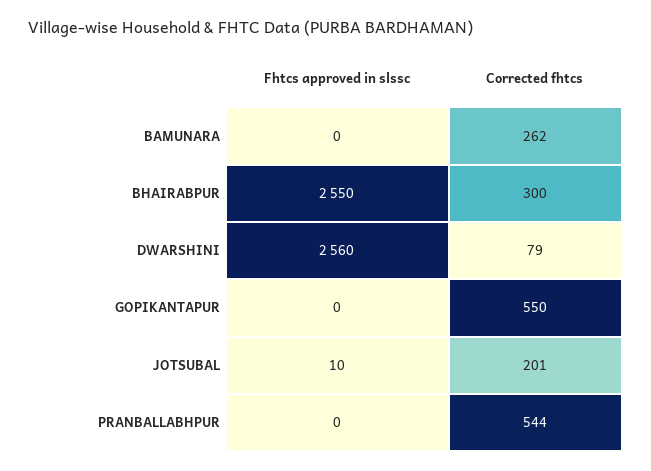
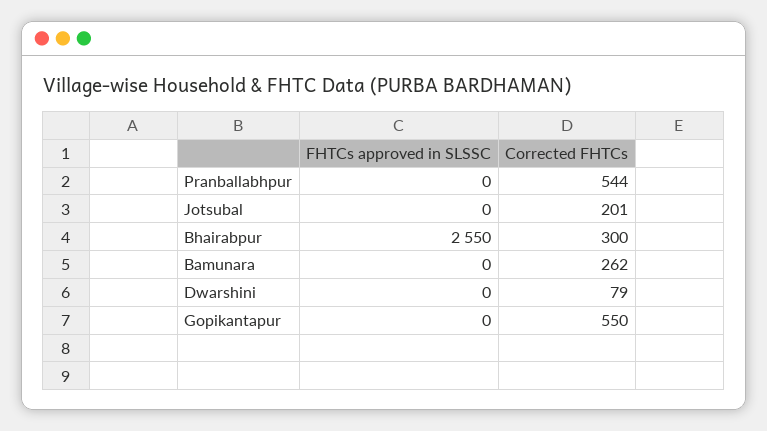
Fhtcs approved in slssc, DWARSHINI: 2560 -> 0
Fhtcs approved in slssc, JOTSUBAL: 10 -> 0

